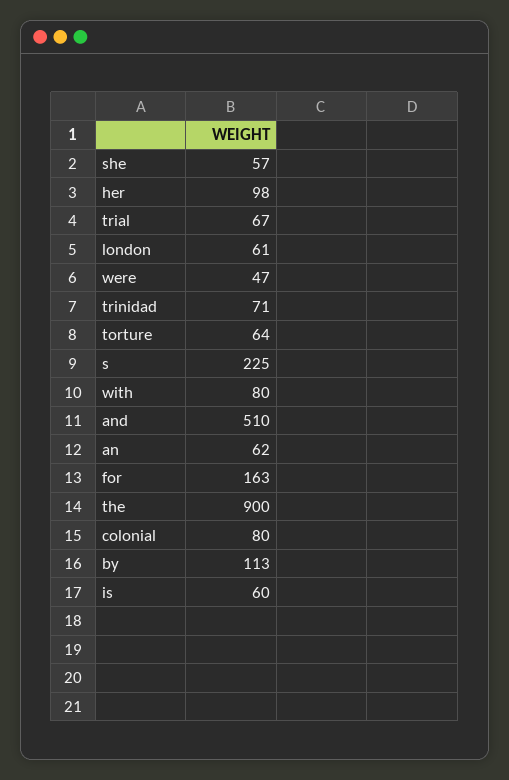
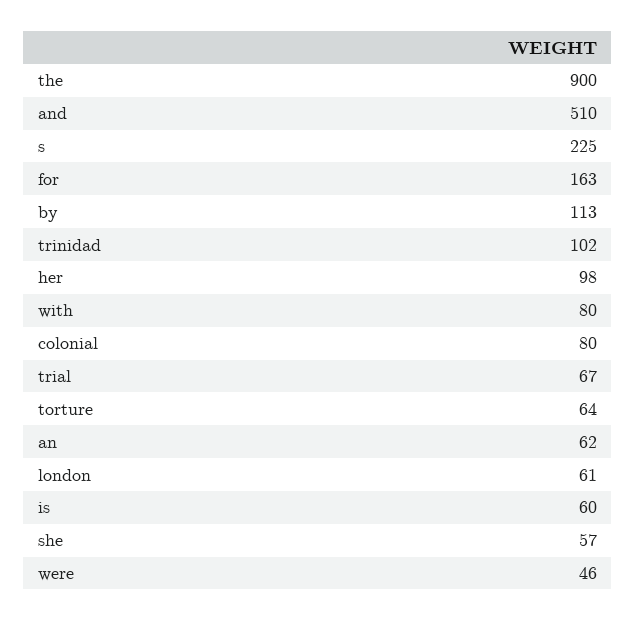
were: 47 -> 46
trinidad: 71 -> 102

